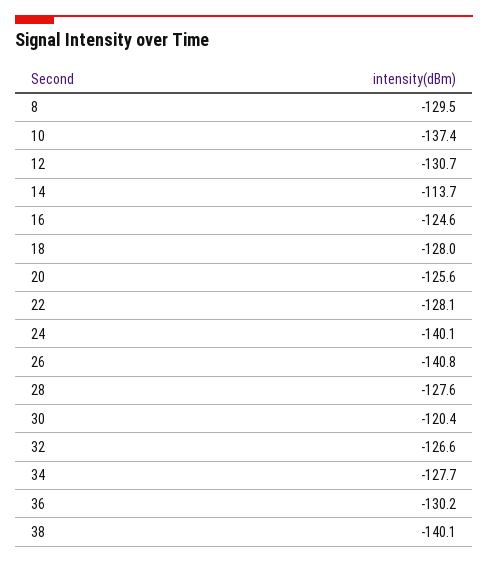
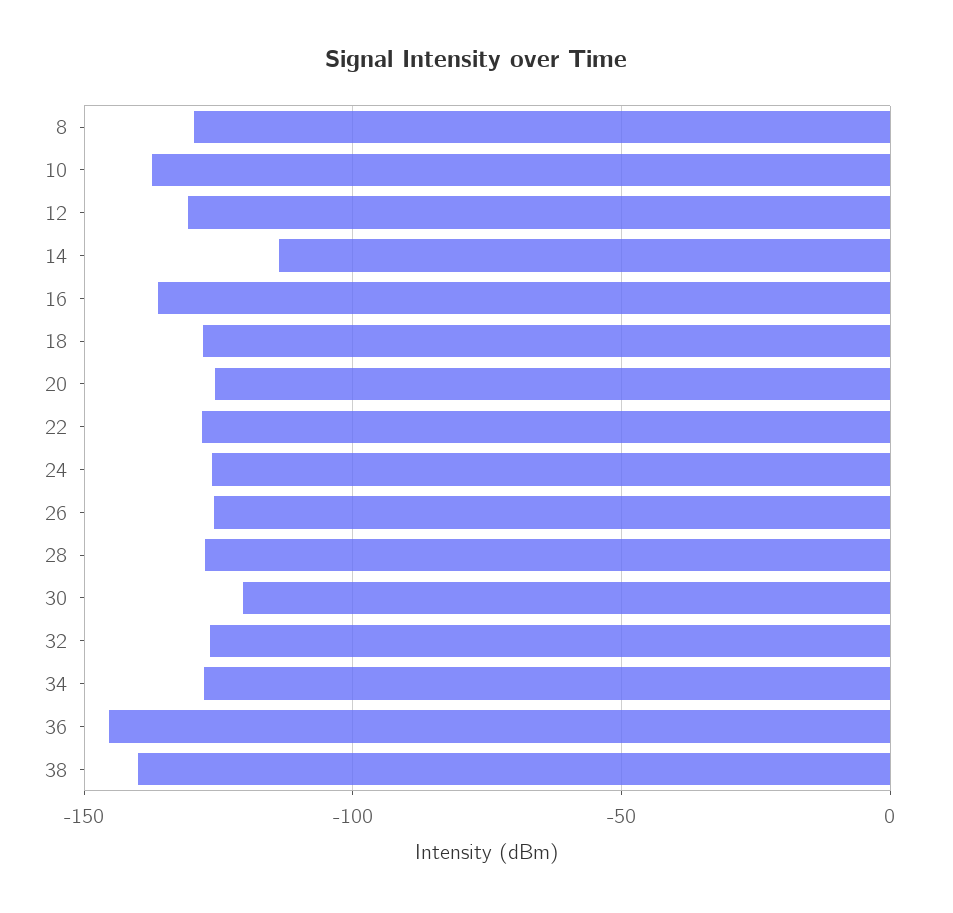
16: -124.6 -> -135
24: -140.1 -> -125
26: -140.8 -> -125
36: -130.2 -> -145

